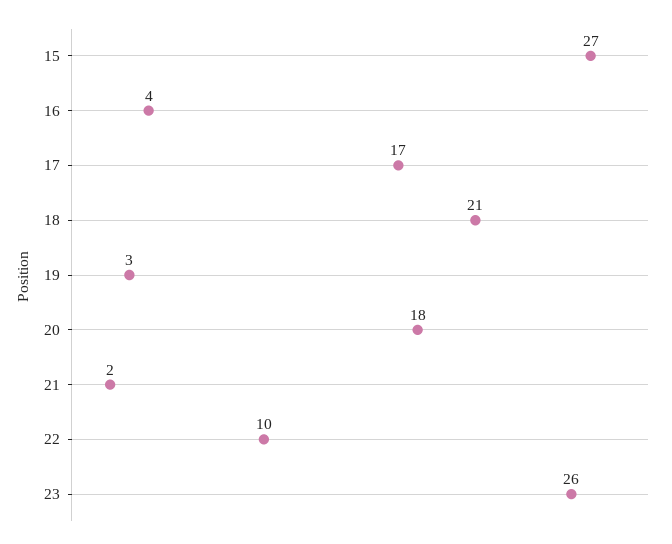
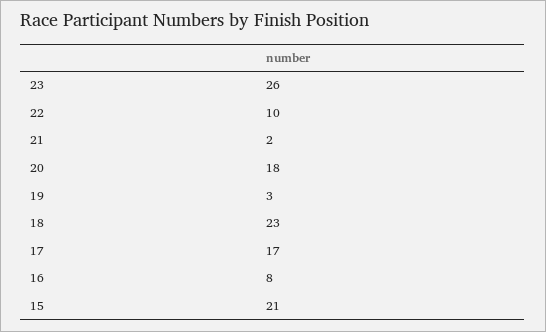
15: 27 -> 21
16: 4 -> 8
18: 21 -> 23

